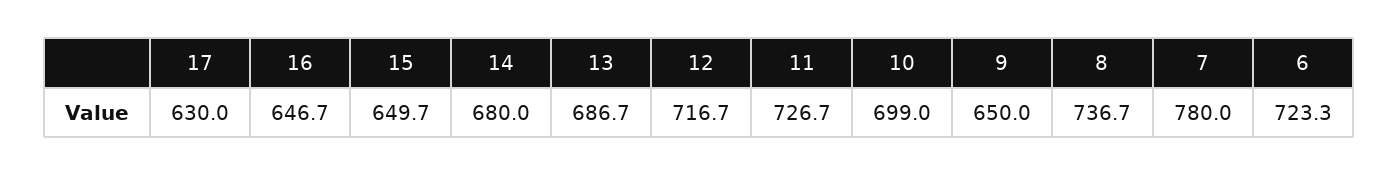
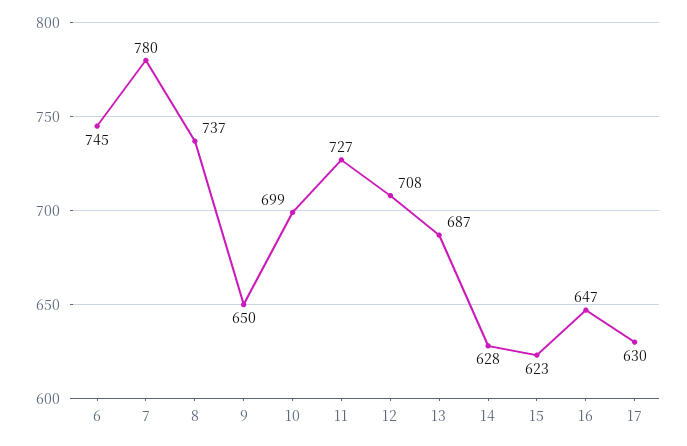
15: 649.7 -> 623
14: 680 -> 628
12: 716.7 -> 708
6: 723.3 -> 745

